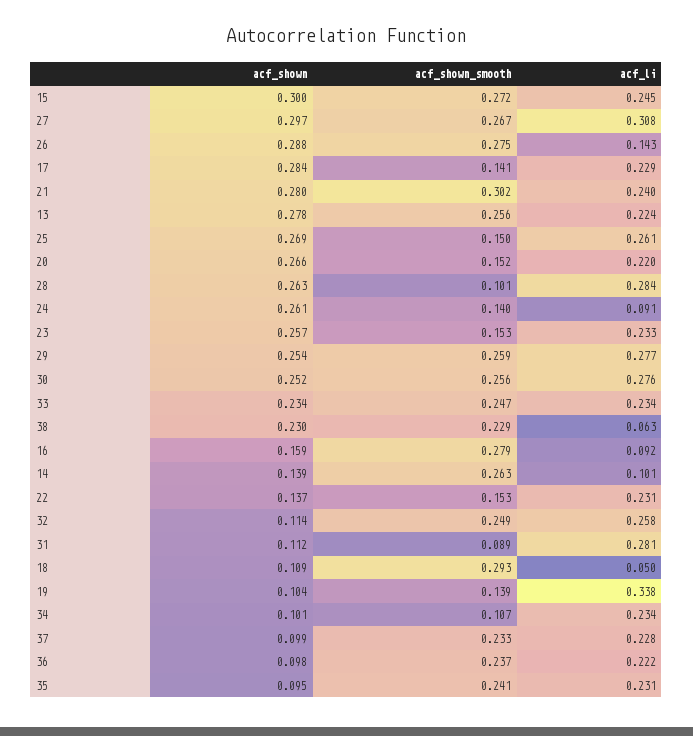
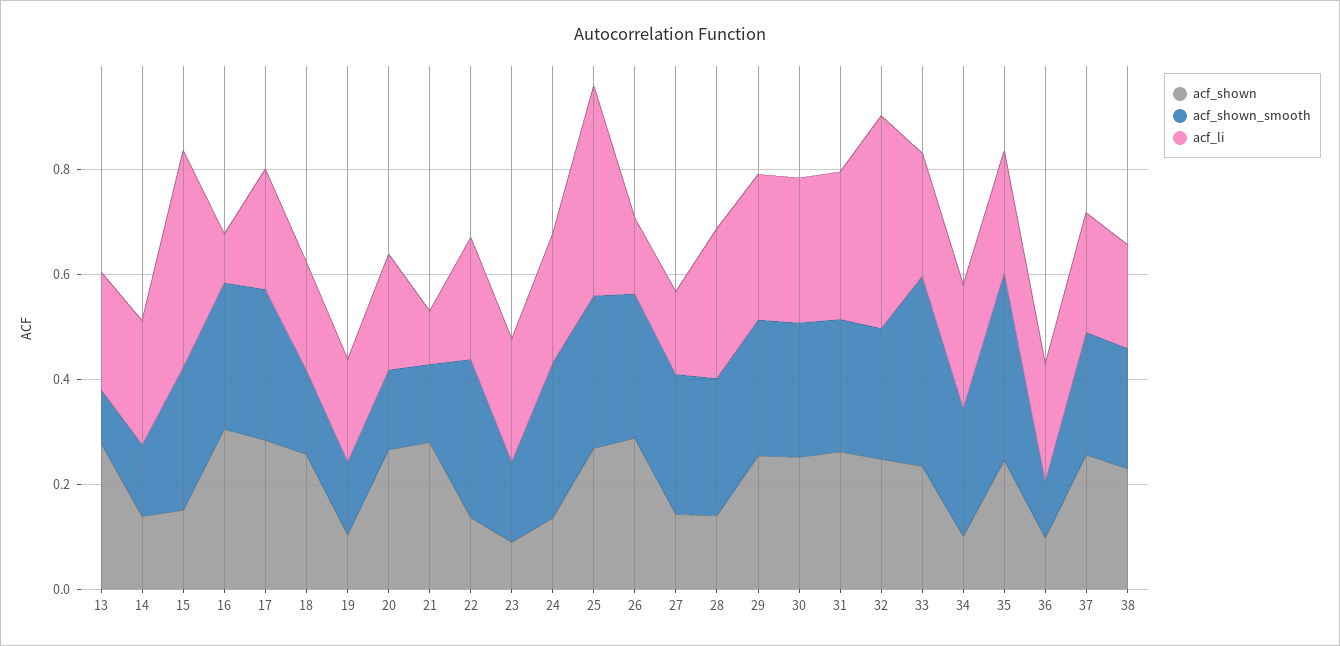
acf_shown, 15: 0.3 -> 0.15
acf_li, 15: 0.245 -> 0.4
acf_shown, 27: 0.297 -> 0.15
acf_li, 27: 0.308 -> 0.15
acf_shown_smooth, 17: 0.141 -> 0.3
acf_shown_smooth, 21: 0.302 -> 0.15
acf_li, 21: 0.24 -> 0.1
acf_shown_smooth, 13: 0.256 -> 0.1
acf_shown_smooth, 25: 0.15 -> 0.3
acf_li, 25: 0.261 -> 0.4
acf_shown, 28: 0.263 -> 0.15
acf_shown_smooth, 28: 0.101 -> 0.25
acf_shown, 24: 0.261 -> 0.15
acf_shown_smooth, 24: 0.14 -> 0.3
acf_li, 24: 0.091 -> 0.25
acf_shown, 23: 0.257 -> 0.1
acf_shown_smooth, 33: 0.247 -> 0.35
acf_li, 38: 0.063 -> 0.2
acf_shown, 16: 0.159 -> 0.3
acf_shown_smooth, 14: 0.263 -> 0.15
acf_li, 14: 0.101 -> 0.25
acf_shown_smooth, 22: 0.153 -> 0.3
acf_shown, 32: 0.114 -> 0.25
acf_li, 32: 0.258 -> 0.4
acf_shown, 31: 0.112 -> 0.25
acf_shown_smooth, 31: 0.089 -> 0.25
acf_shown, 18: 0.109 -> 0.25
acf_shown_smooth, 18: 0.293 -> 0.15
acf_li, 18: 0.05 -> 0.2
acf_li, 19: 0.338 -> 0.2
acf_shown_smooth, 34: 0.107 -> 0.25
acf_shown, 37: 0.099 -> 0.25
acf_shown_smooth, 36: 0.237 -> 0.1
acf_shown, 35: 0.095 -> 0.25
acf_shown_smooth, 35: 0.241 -> 0.35

